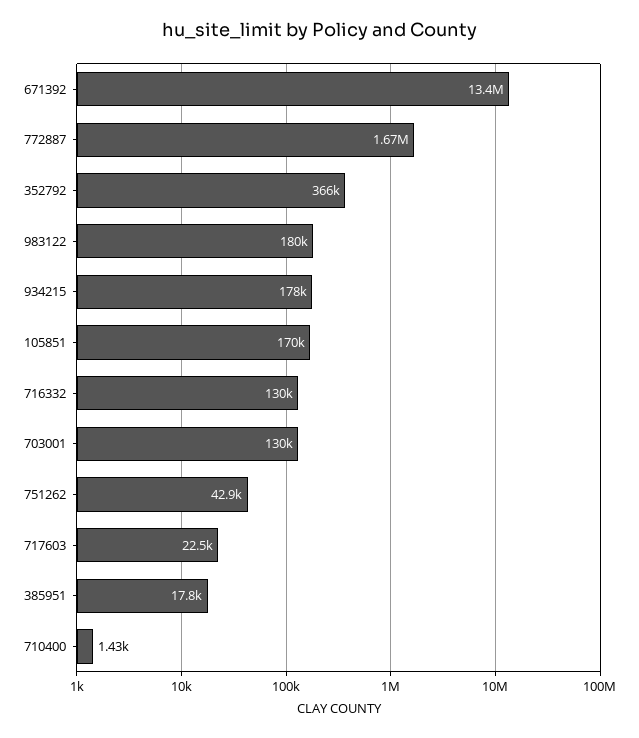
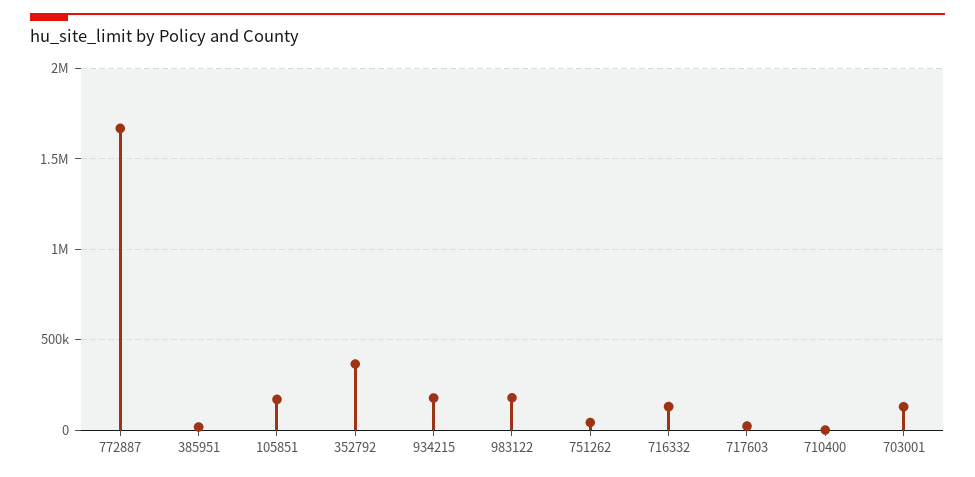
671392: 13400000 -> none

